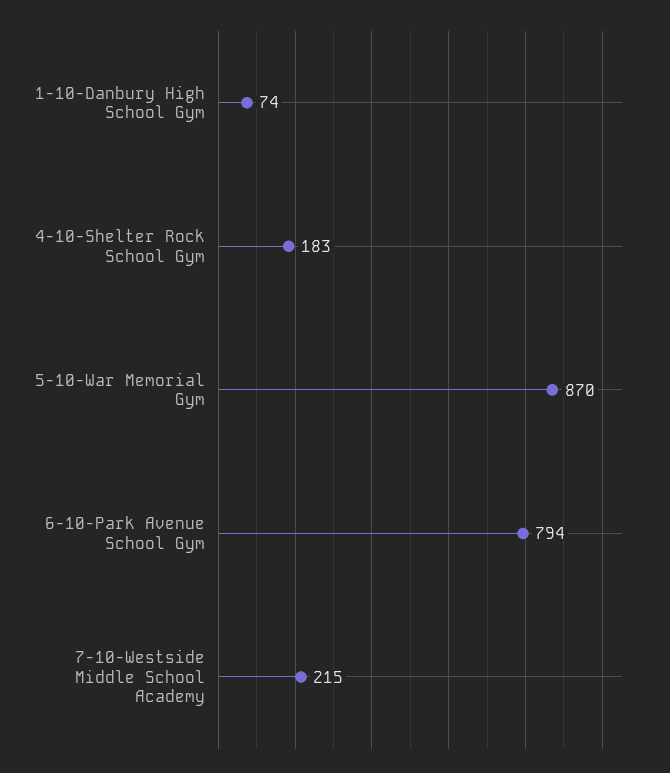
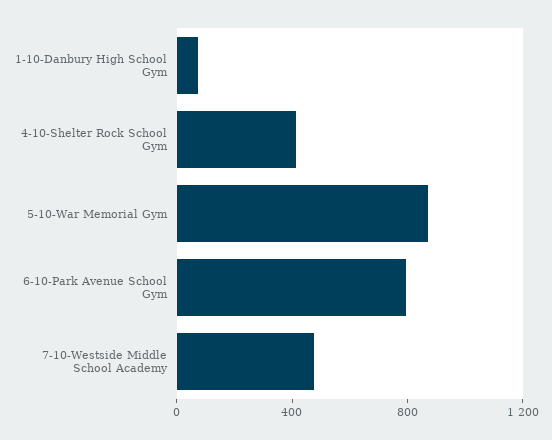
4-10-Shelter Rock School Gym: 183 -> 400
7-10-Westside Middle School Academy: 215 -> 500

